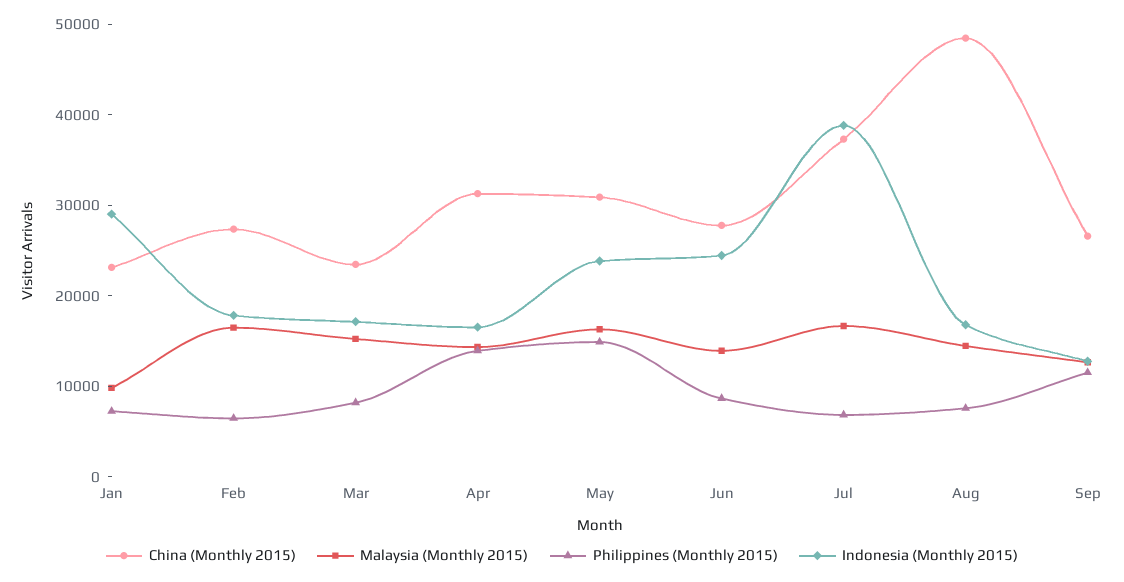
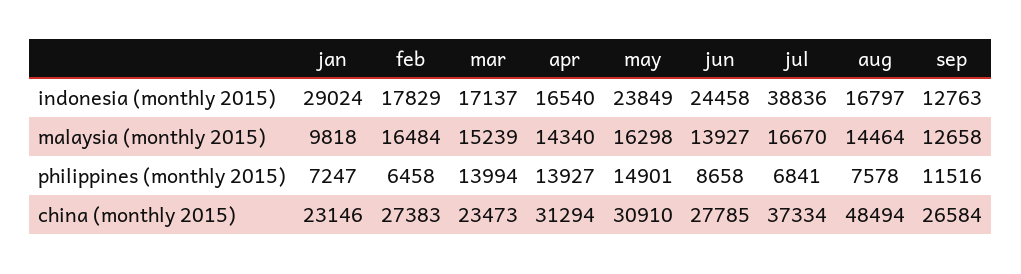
Philippines (Monthly 2015), Mar: 8000 -> 13994

